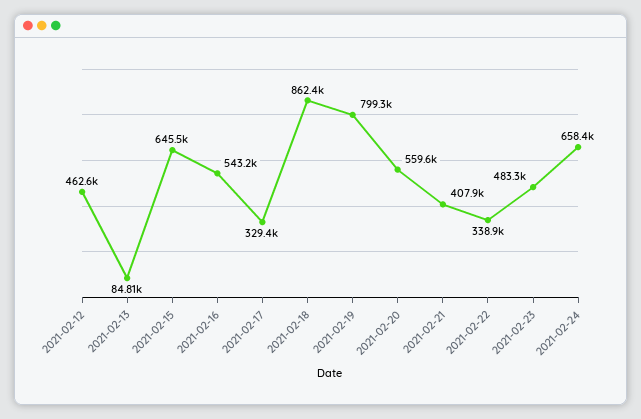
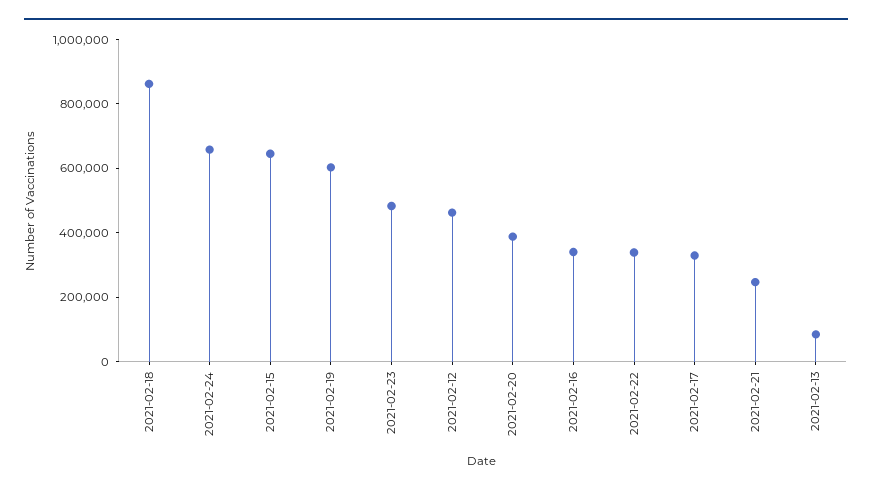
2021-02-16: 543200 -> 350000
2021-02-19: 799300 -> 600000
2021-02-20: 559600 -> 400000
2021-02-21: 407900 -> 250000

